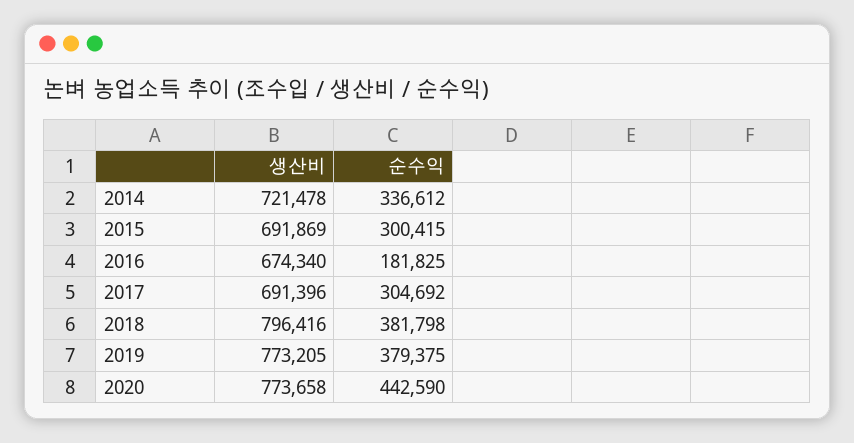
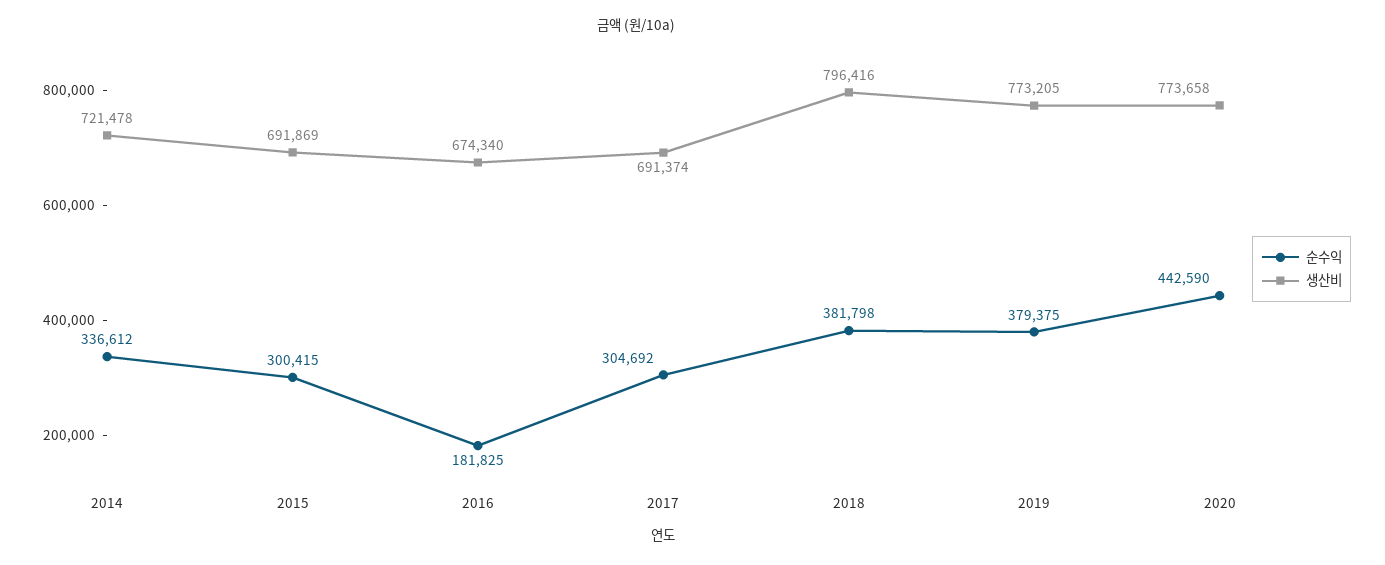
생산비, 2017: 691396 -> 691374

